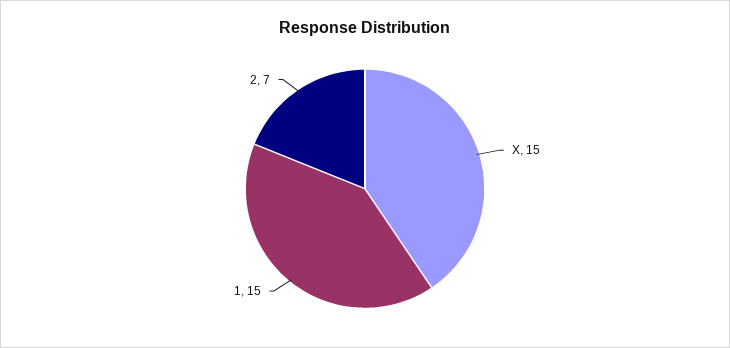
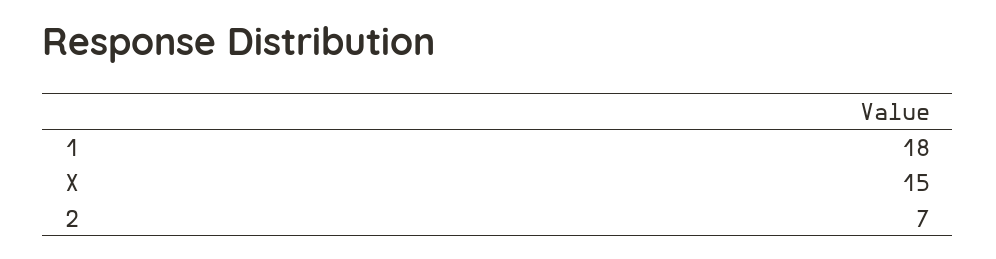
1: 15 -> 18

